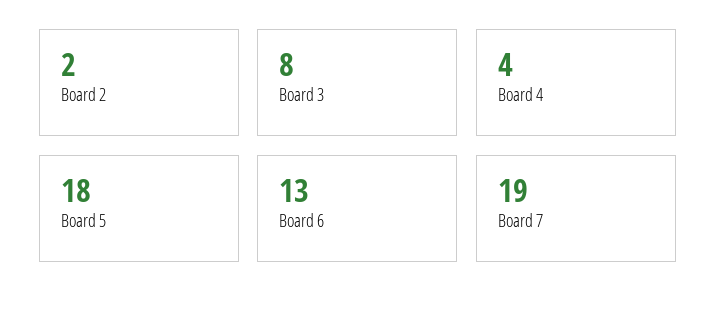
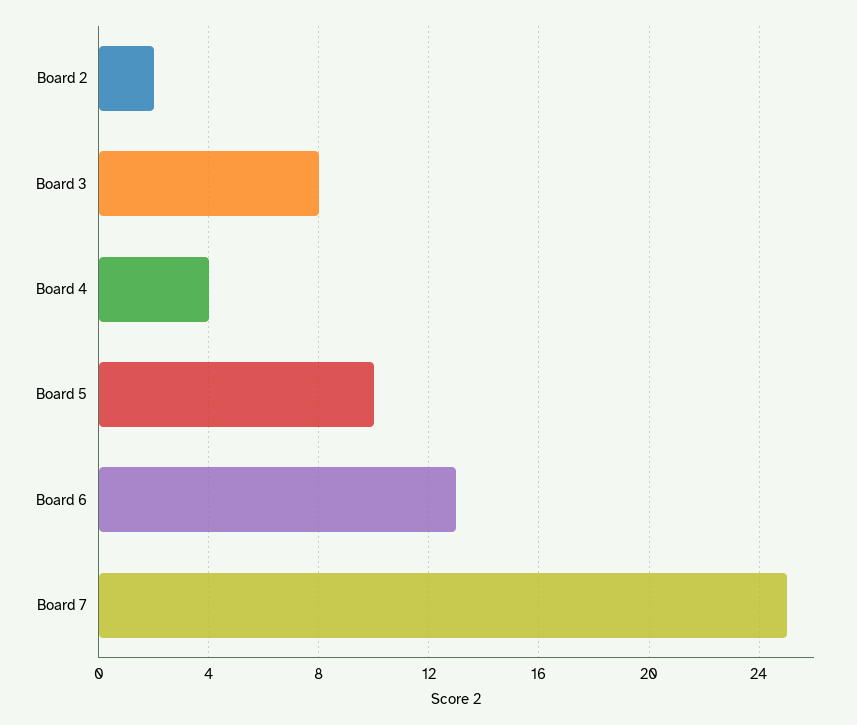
Board 5: 18 -> 10
Board 7: 19 -> 25

